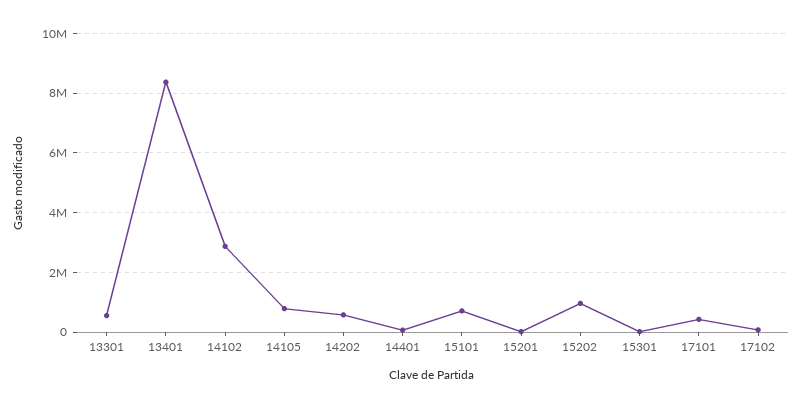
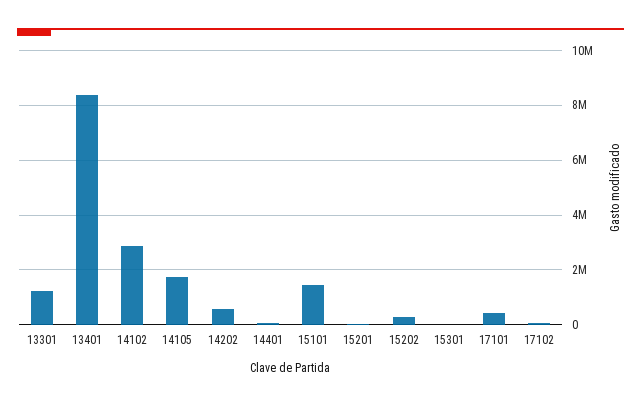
13301: 500000 -> 1250000
14105: 750000 -> 1750000
15101: 750000 -> 1500000
15202: 1000000 -> 250000

